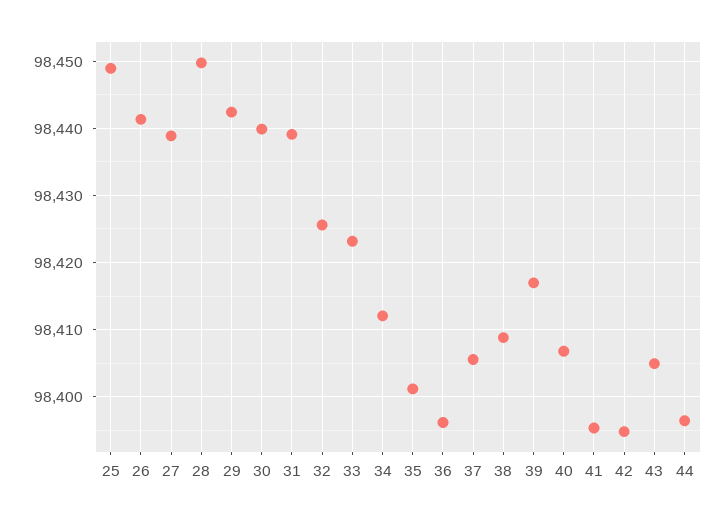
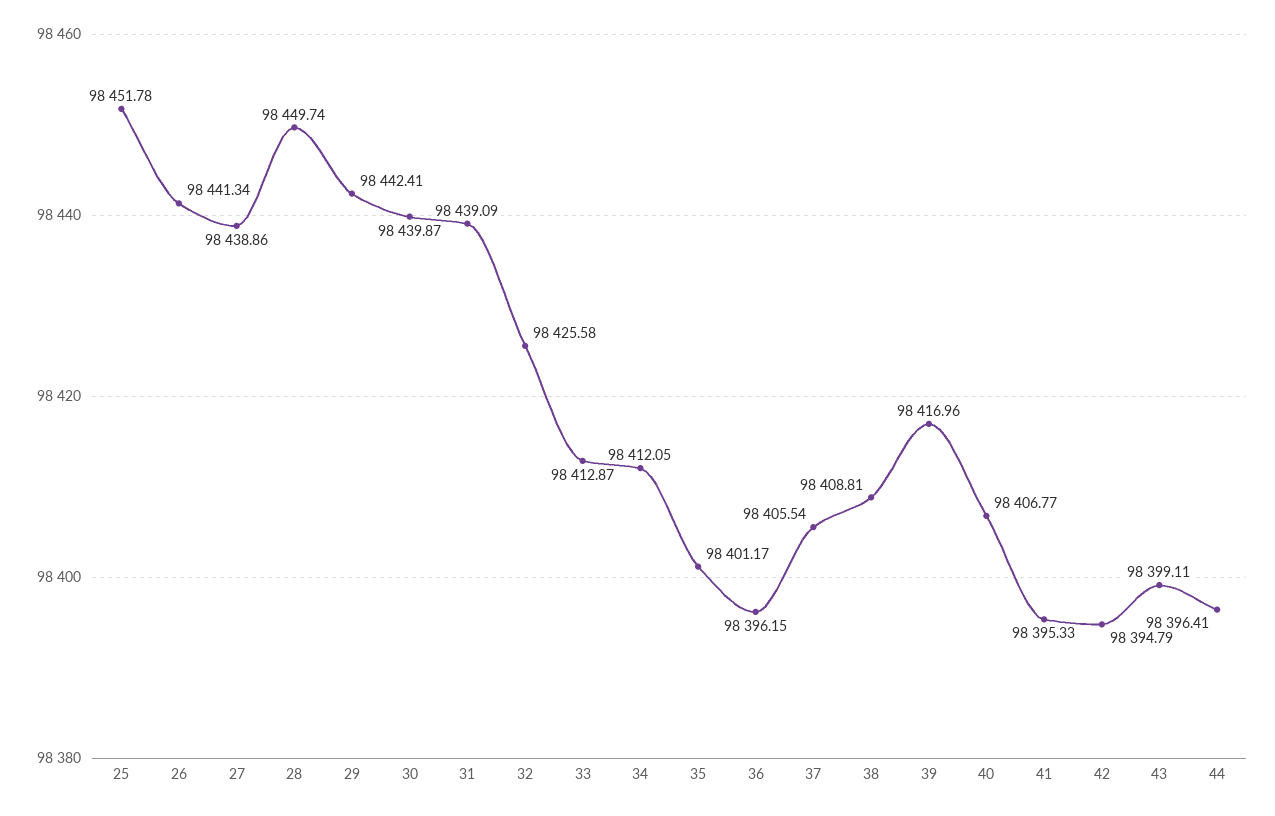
25: 98449 -> 98451.78
33: 98423 -> 98412.87
43: 98405 -> 98399.11

